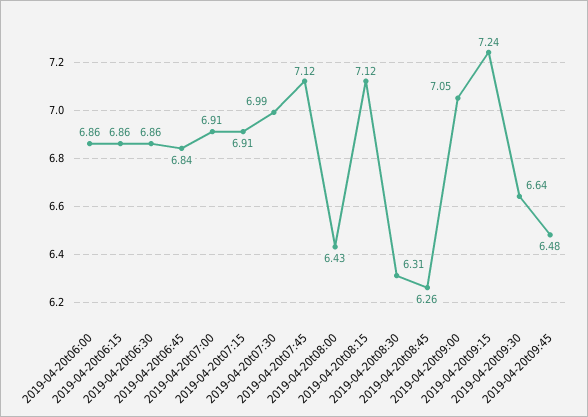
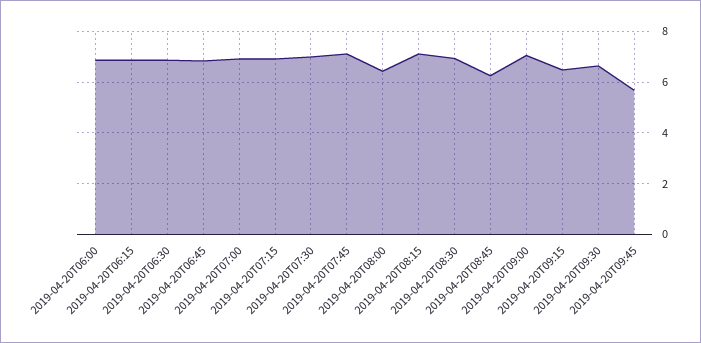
2019-04-20t08:30: 6.31 -> 7
2019-04-20t09:15: 7.24 -> 6.5
2019-04-20t09:45: 6.48 -> 5.75

